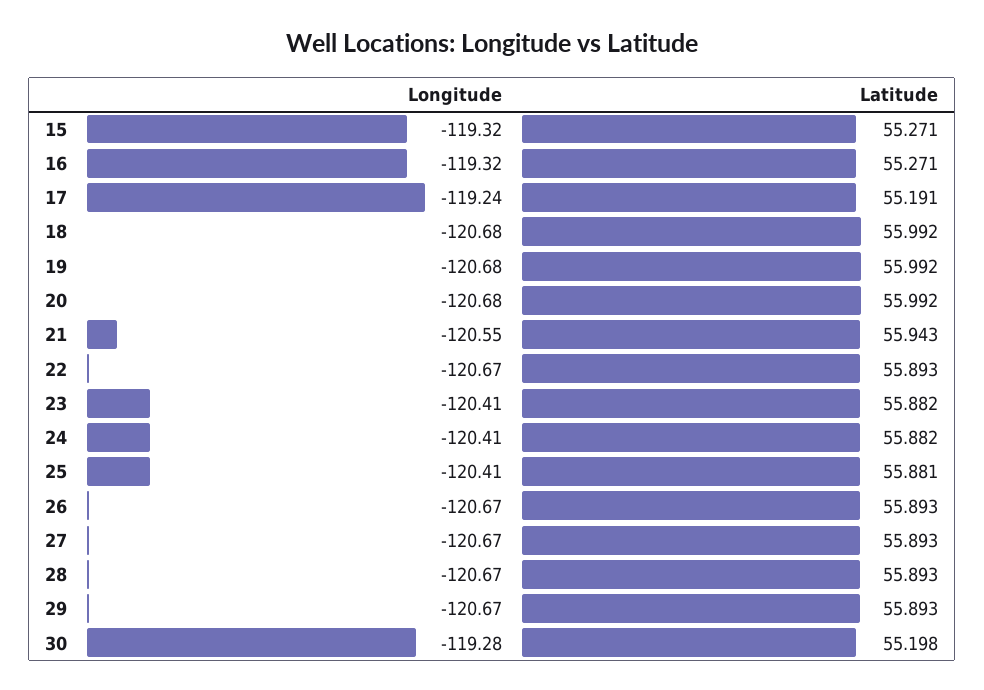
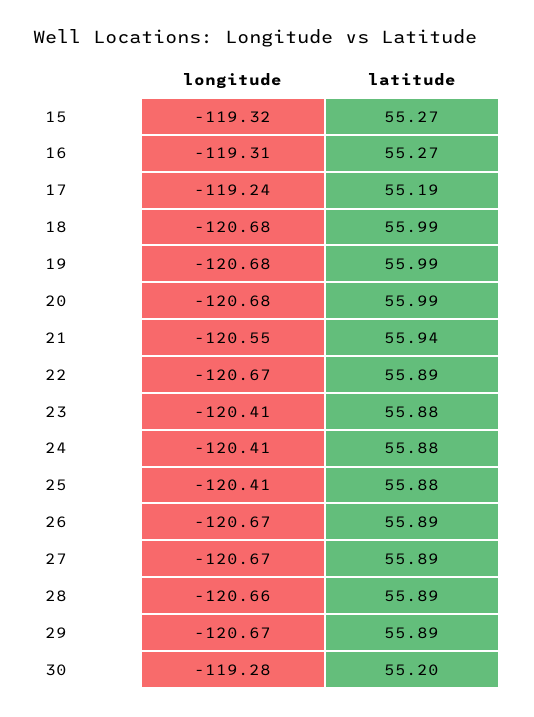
Longitude, 16: -119.32 -> -119.31
Longitude, 28: -120.67 -> -120.66

